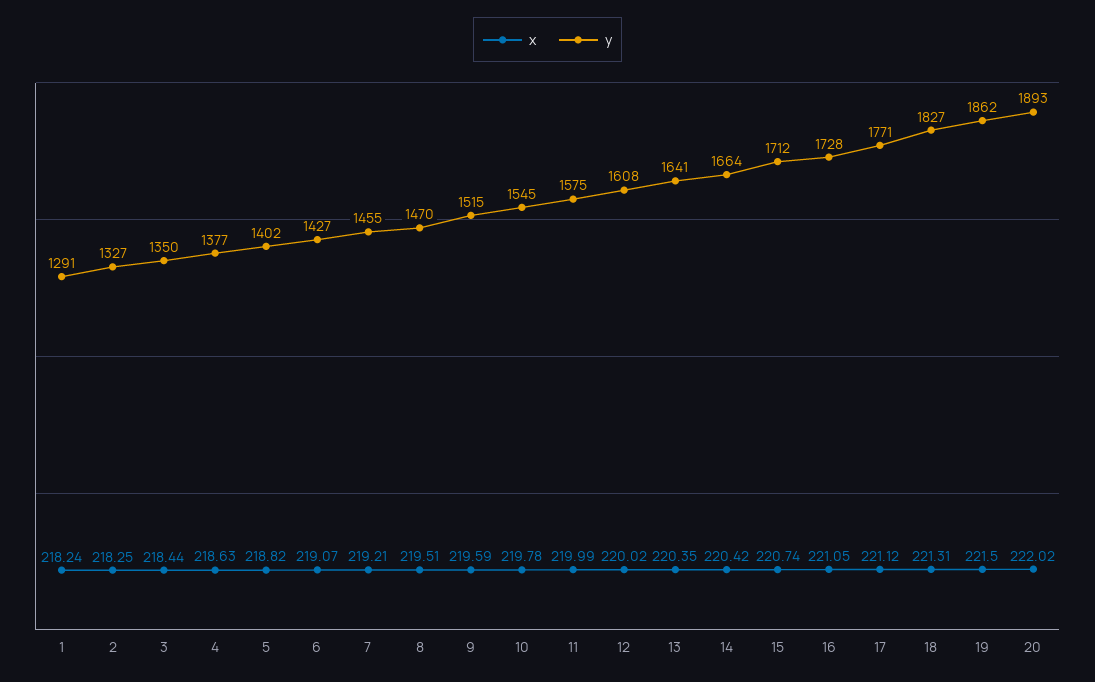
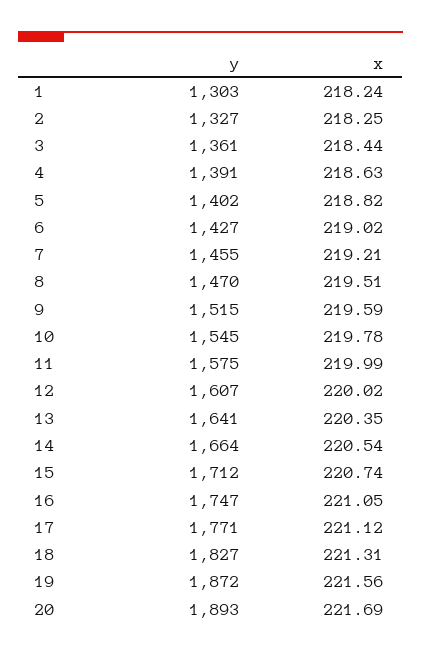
y, 1: 1291 -> 1303
y, 3: 1350 -> 1361
y, 4: 1377 -> 1391
x, 6: 219.07 -> 219.02
y, 12: 1608 -> 1607
x, 14: 220.42 -> 220.54
y, 16: 1728 -> 1747
x, 19: 221.5 -> 221.56
y, 19: 1862 -> 1872
x, 20: 222.02 -> 221.69

